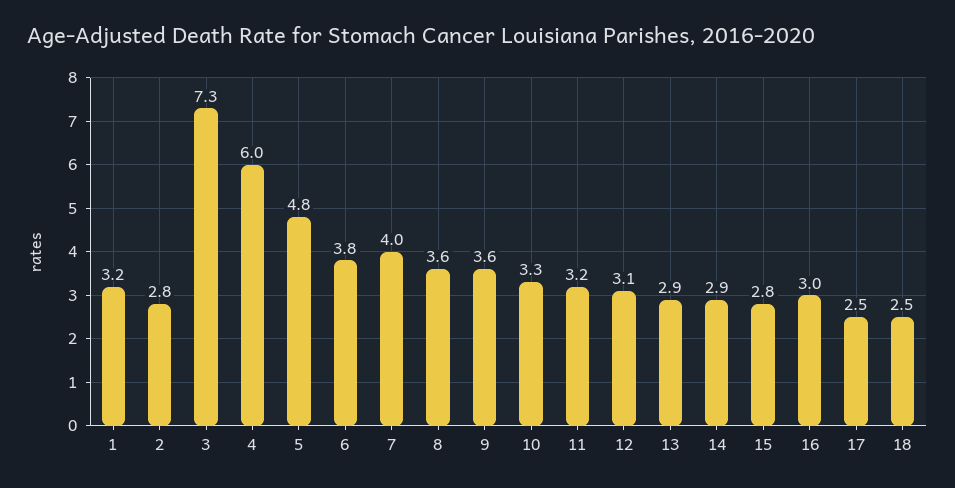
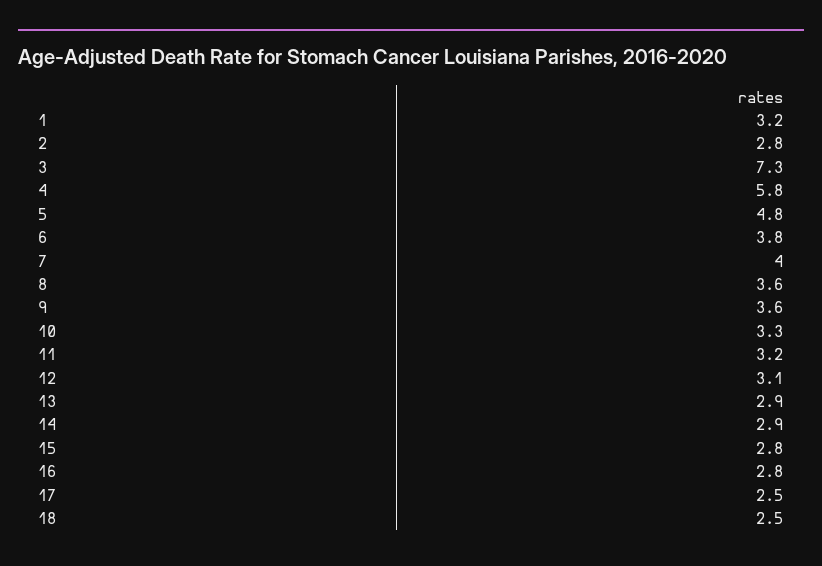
4: 6 -> 5.8
16: 3 -> 2.8

